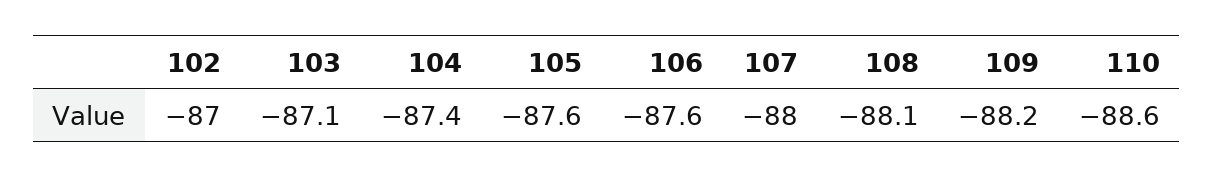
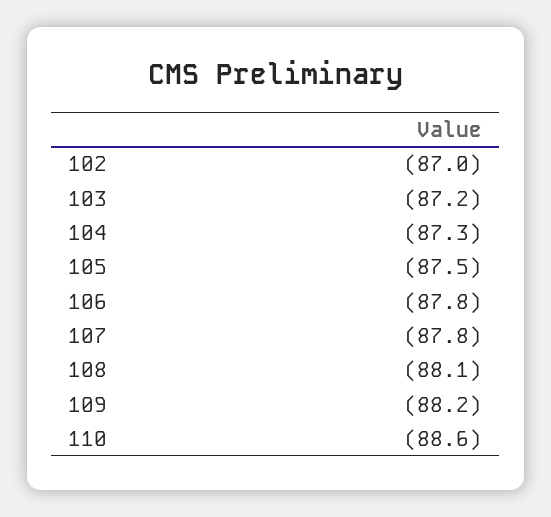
103: -87.1 -> -87.2
104: -87.4 -> -87.3
105: -87.6 -> -87.5
106: -87.6 -> -87.8
107: -88 -> -87.8

